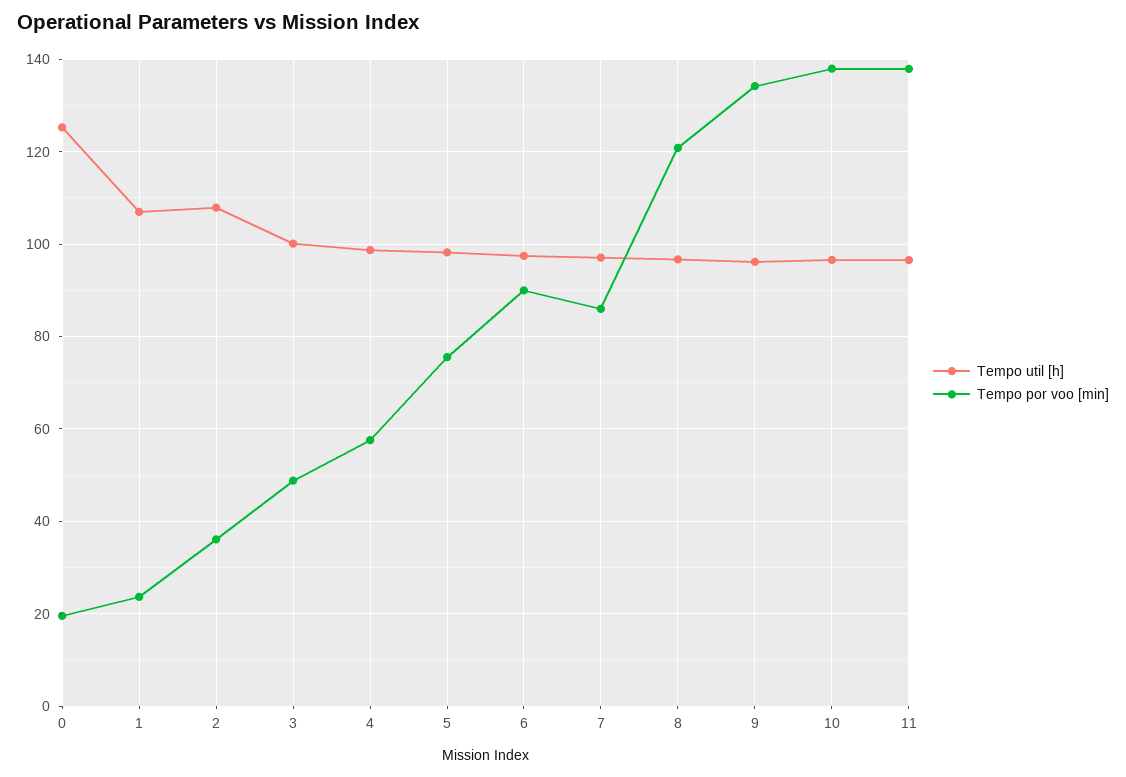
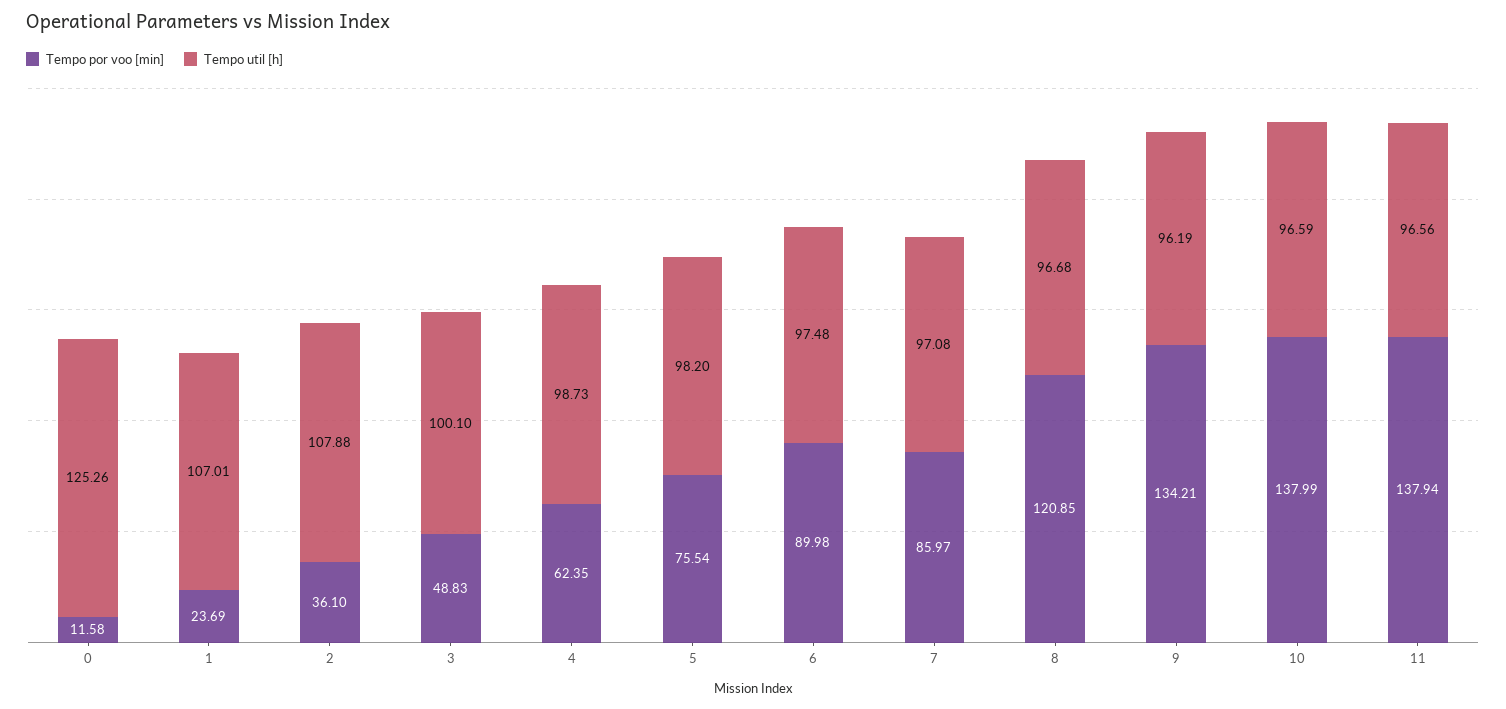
Tempo por voo [min], 0: 20 -> 11.58
Tempo por voo [min], 4: 58 -> 62.35

